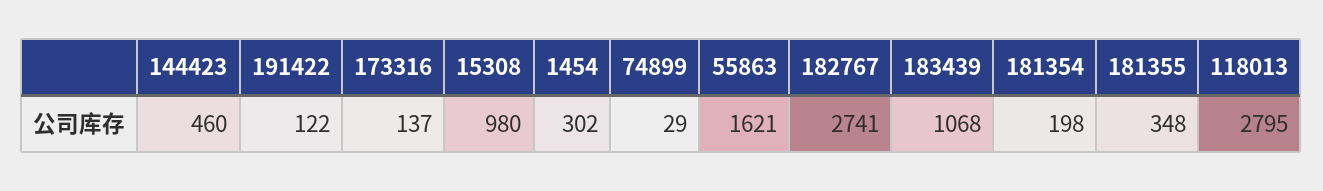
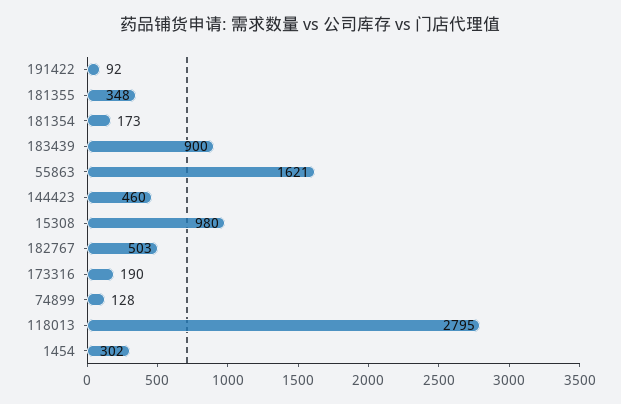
191422: 122 -> 92
173316: 137 -> 190
74899: 29 -> 128
182767: 2741 -> 503
183439: 1068 -> 900
181354: 198 -> 173

